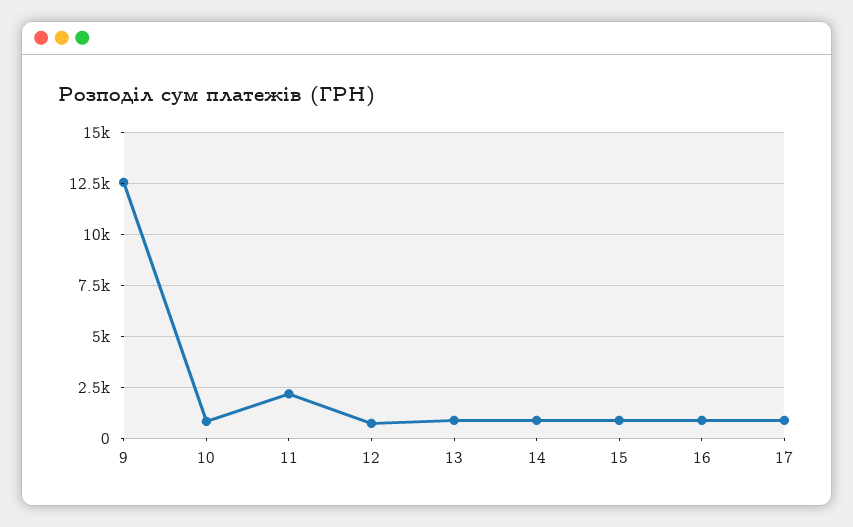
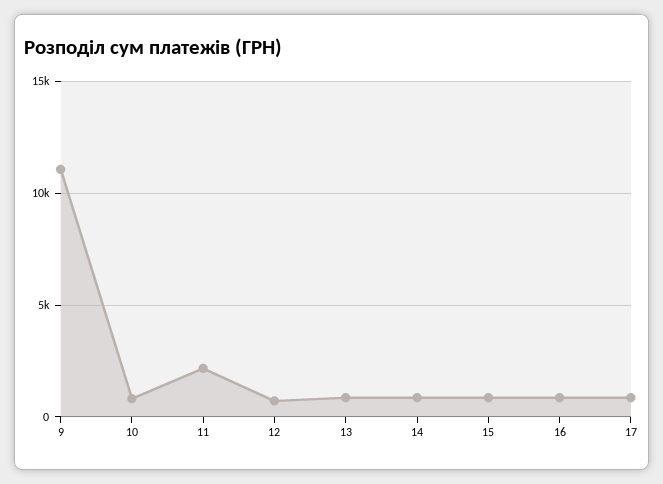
9: 12500 -> 11000

